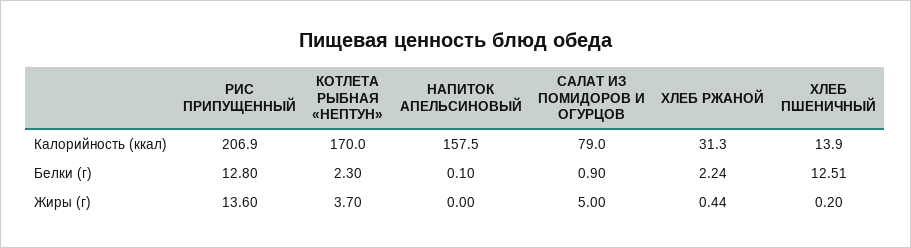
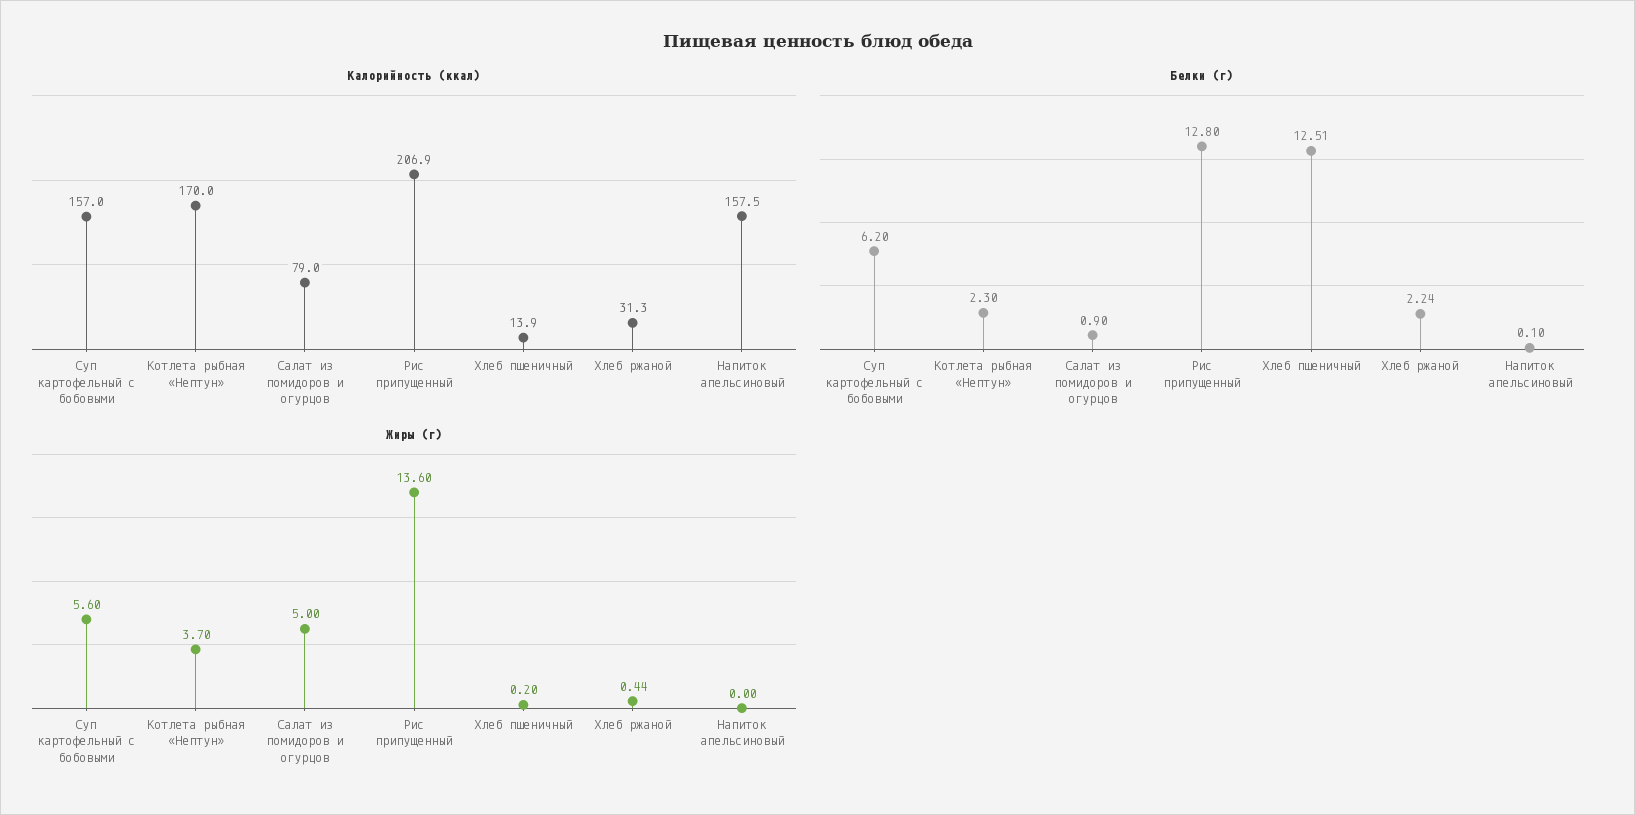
Калорийность (ккал), Суп картофельный с бобовыми: none -> 157
Белки (г), Суп картофельный с бобовыми: none -> 6.2
Жиры (г), Суп картофельный с бобовыми: none -> 5.6

